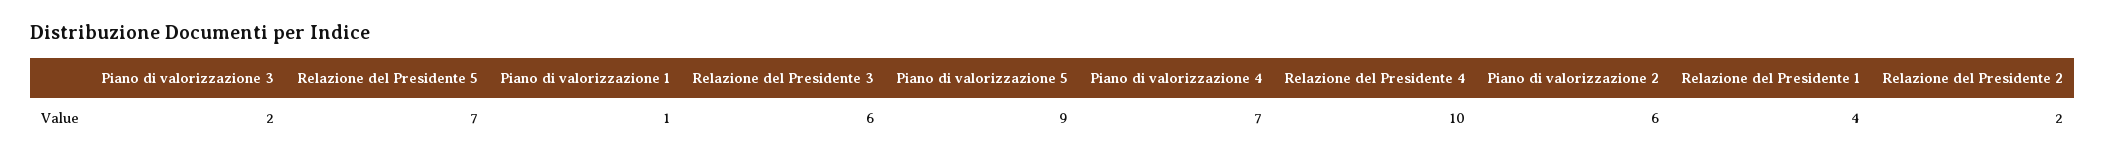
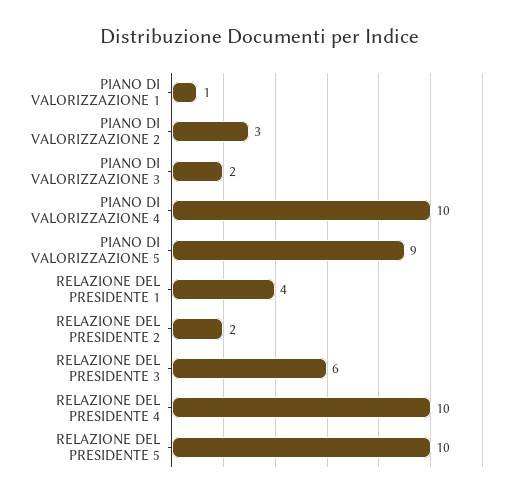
Relazione del Presidente 5: 7 -> 10
Piano di valorizzazione 4: 7 -> 10
Piano di valorizzazione 2: 6 -> 3

